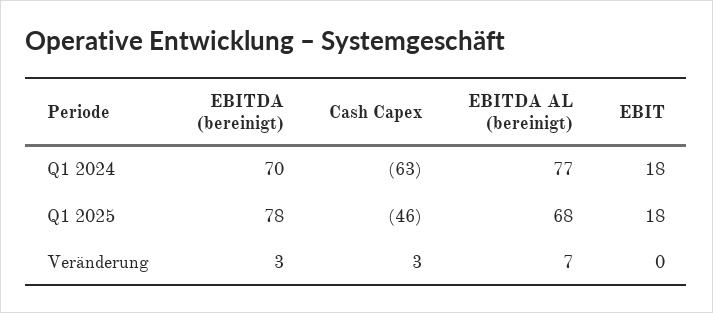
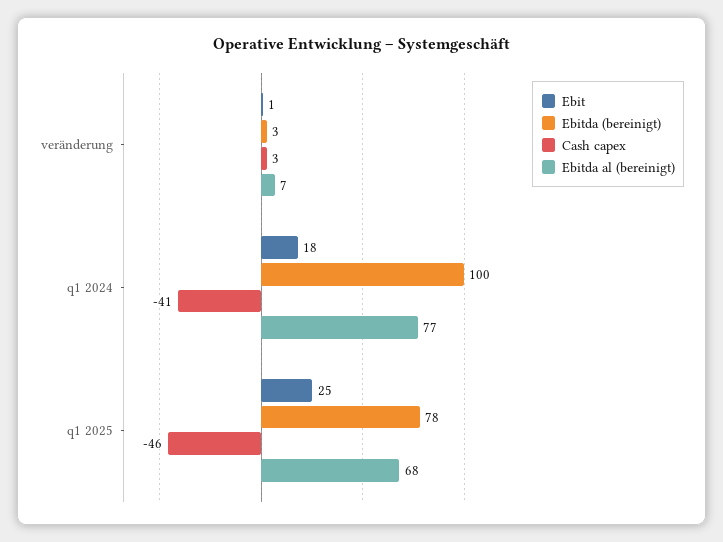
EBITDA (bereinigt), Q1 2024: 70 -> 100
Cash Capex, Q1 2024: -63 -> -41
EBIT, Q1 2025: 18 -> 25
EBIT, Veränderung: 0 -> 1

